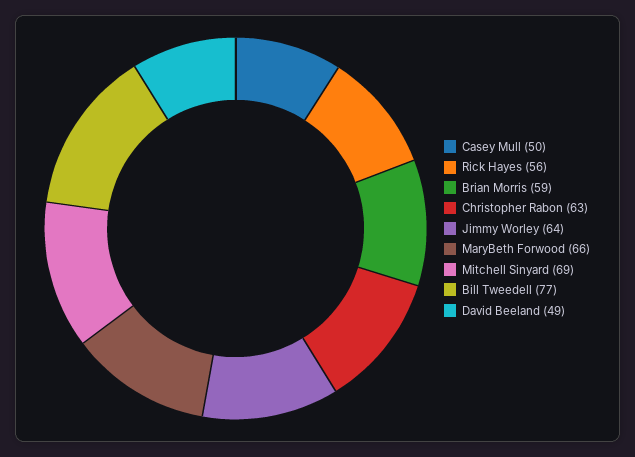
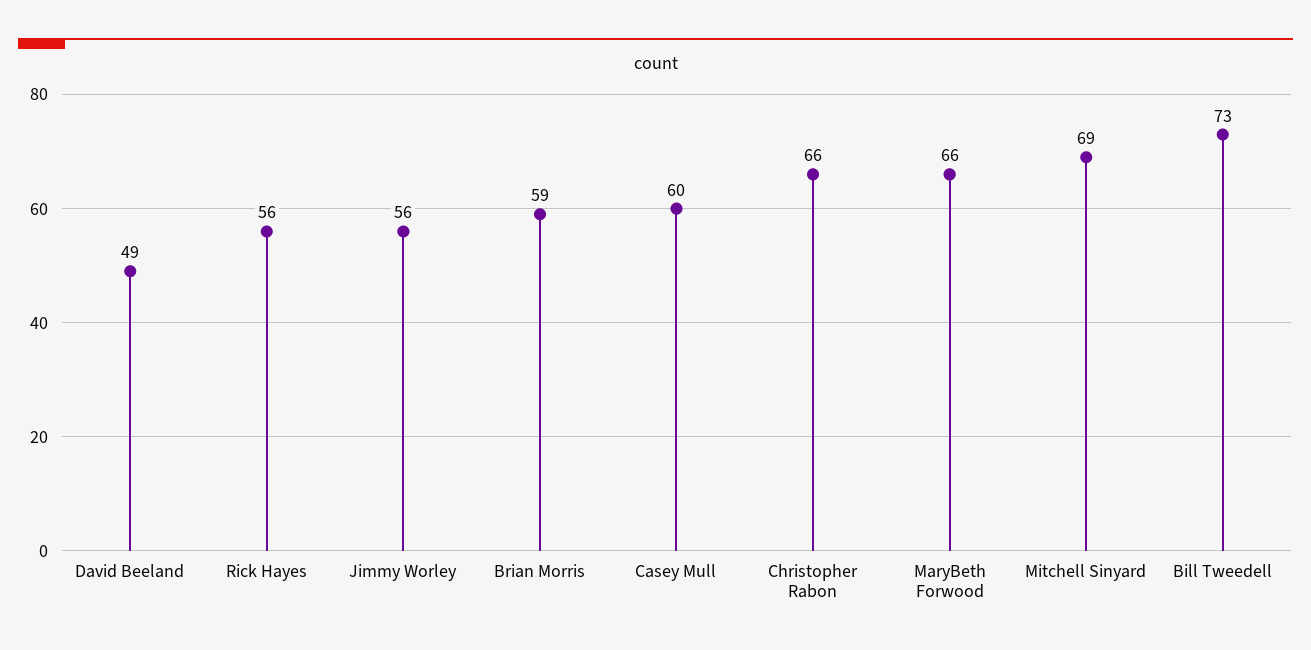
Casey Mull: 50 -> 60
Christopher Rabon: 63 -> 66
Jimmy Worley: 64 -> 56
Bill Tweedell: 77 -> 73

